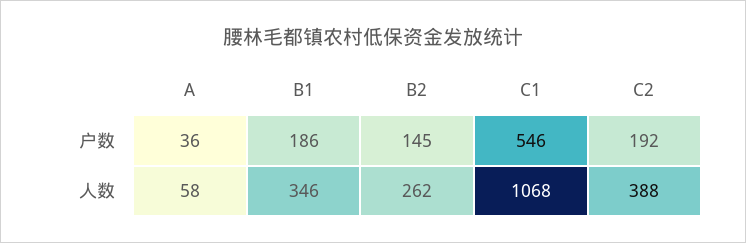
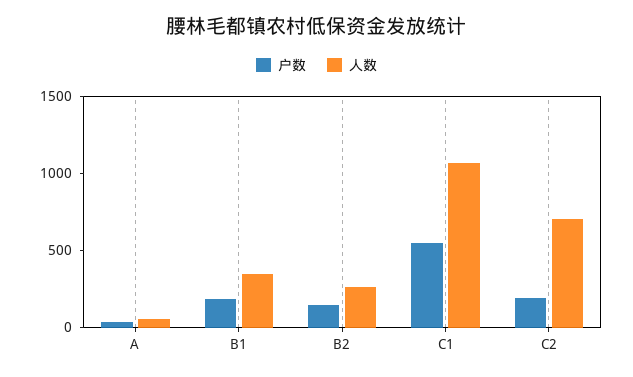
人数, C2: 388 -> 700

